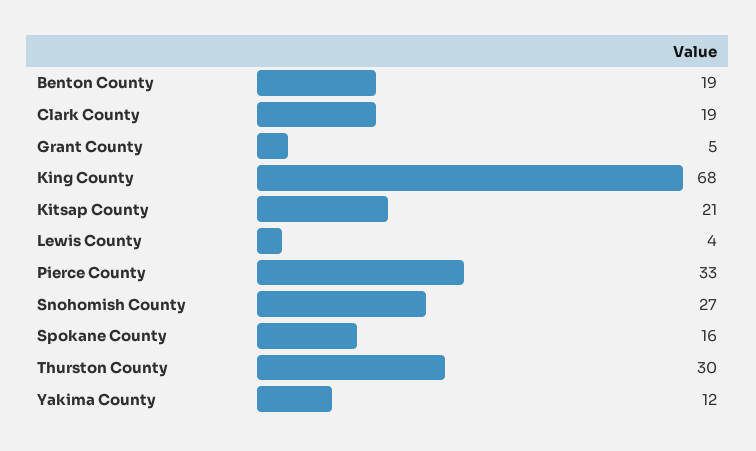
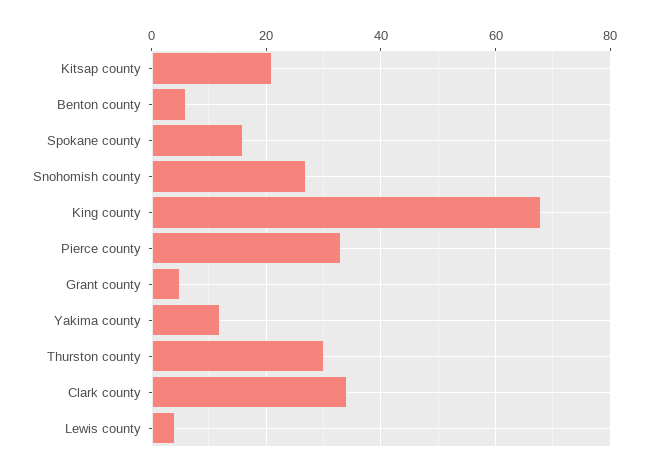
Benton County: 19 -> 5
Clark County: 19 -> 35

